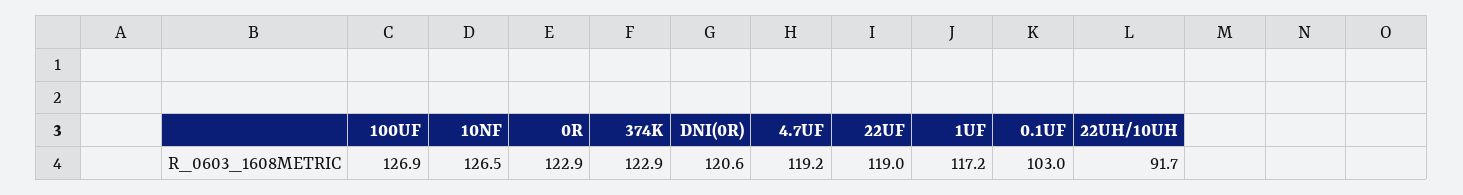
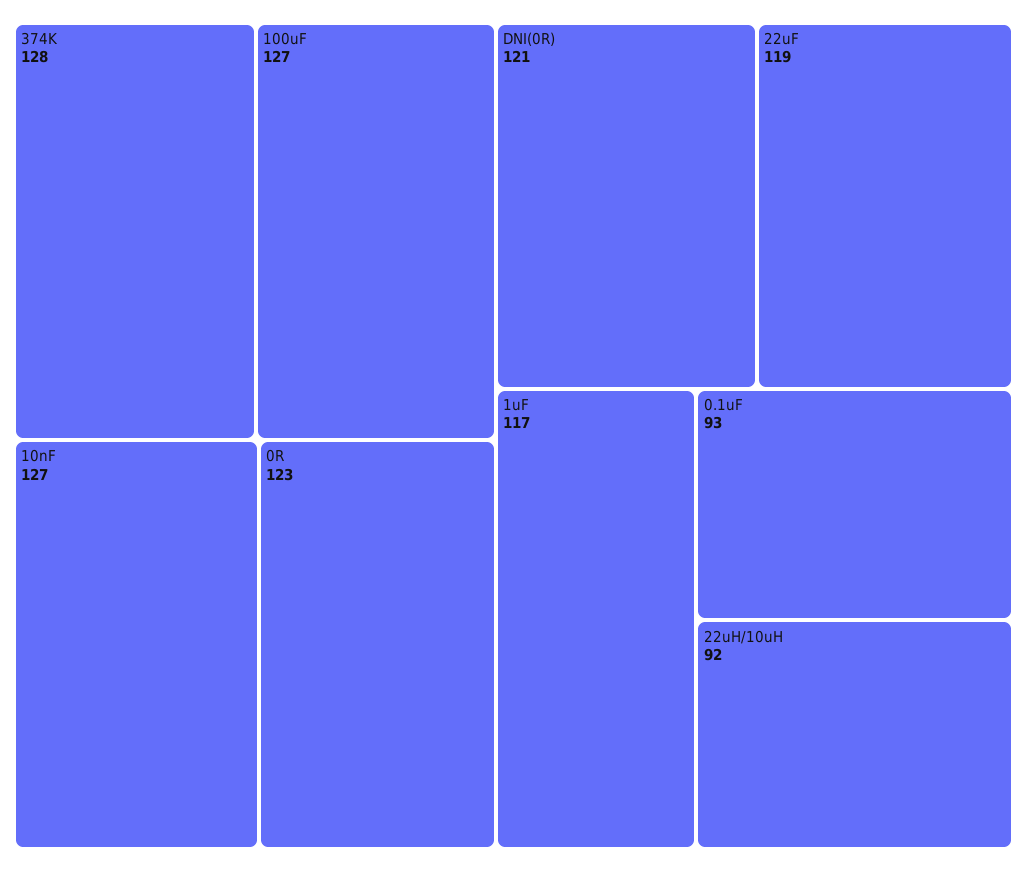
374K: 122.9 -> 128
4.7UF: 119.2 -> none
0.1UF: 103 -> 93

